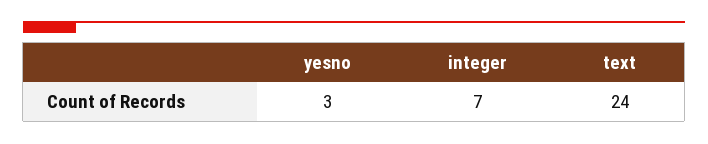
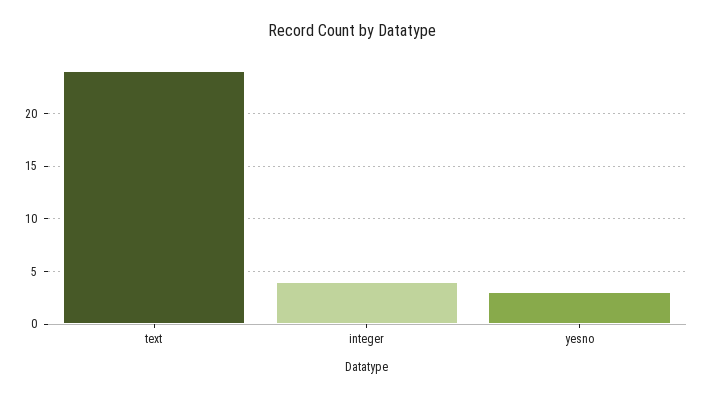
integer: 7 -> 4

